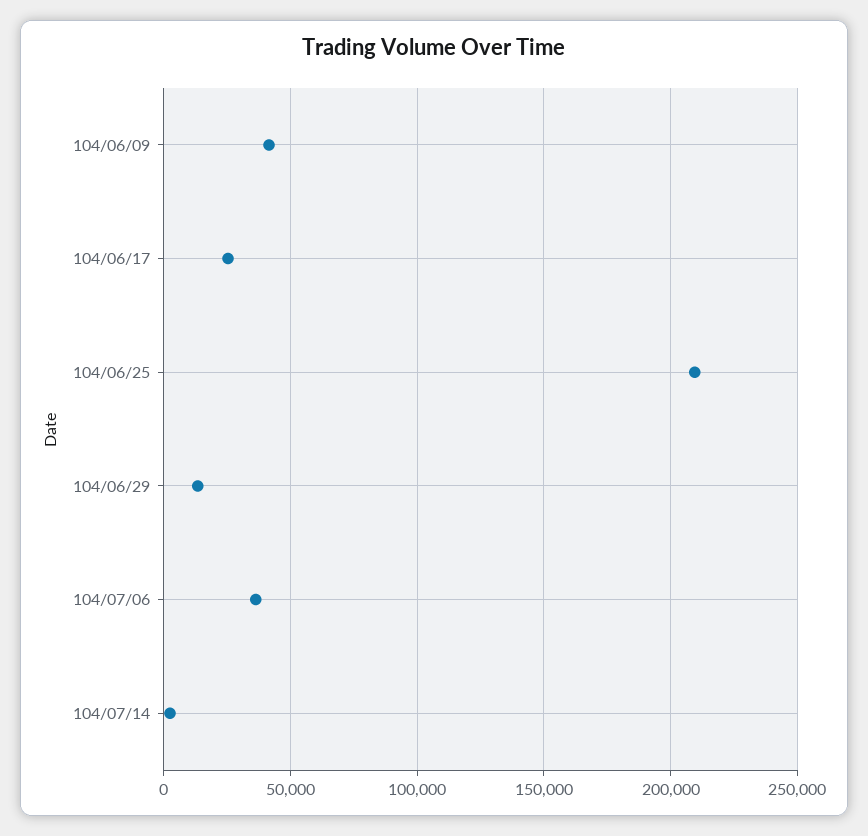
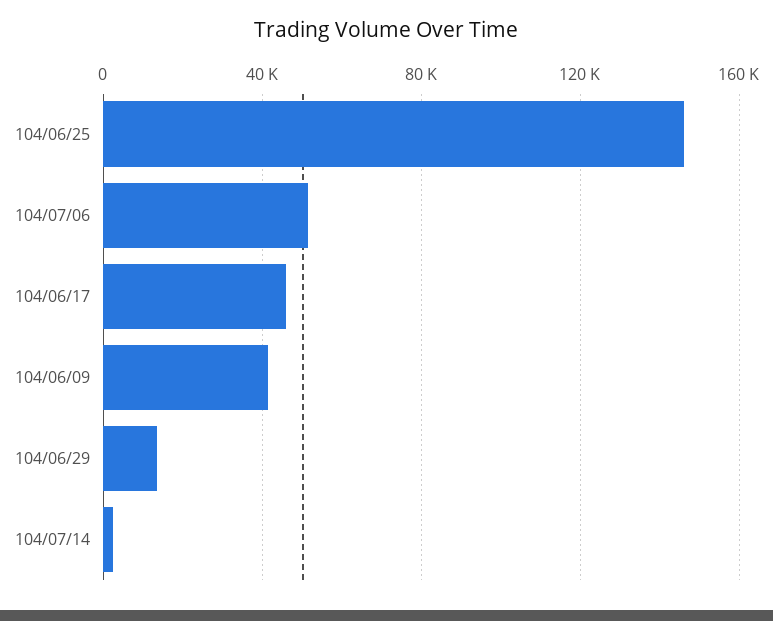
104/06/17: 25000 -> 45000
104/06/25: 210000 -> 145000
104/07/06: 35000 -> 50000

